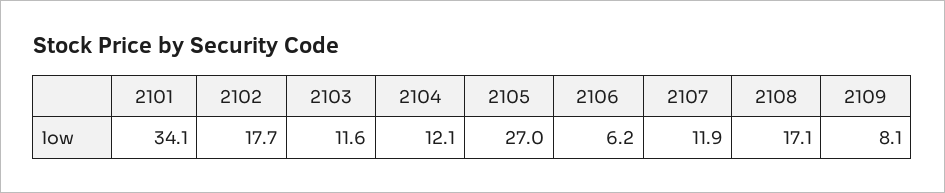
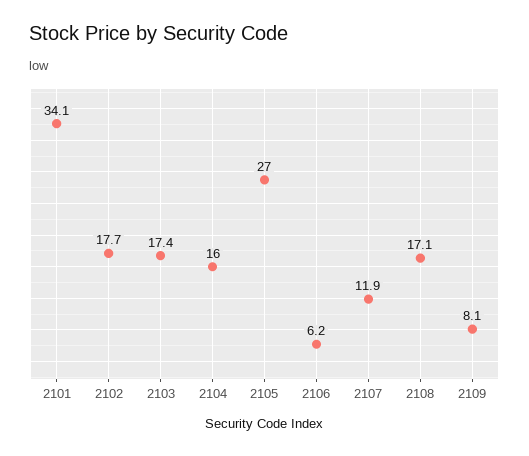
2103: 11.6 -> 17.4
2104: 12.1 -> 16

